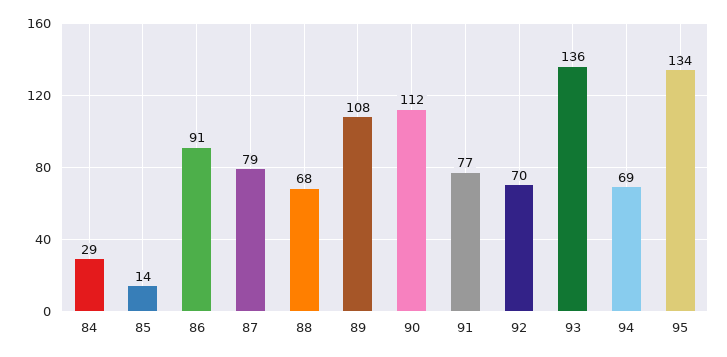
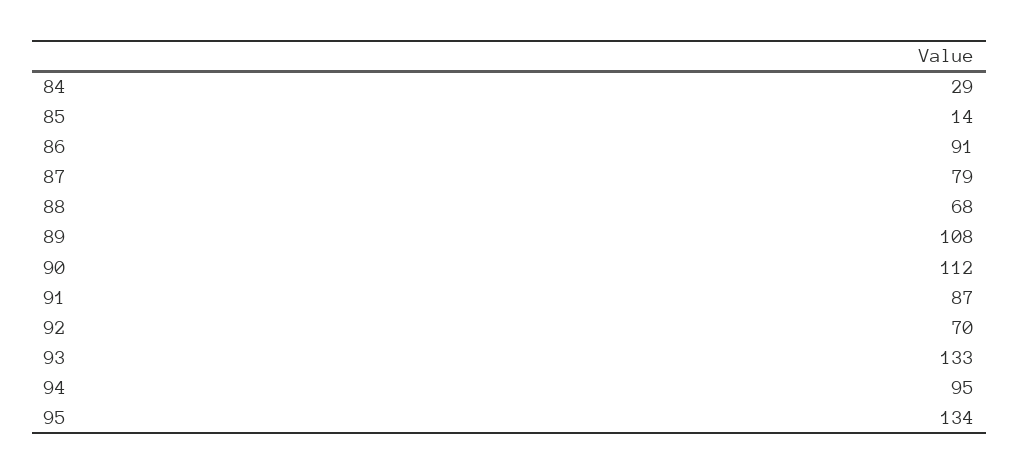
91: 77 -> 87
93: 136 -> 133
94: 69 -> 95

